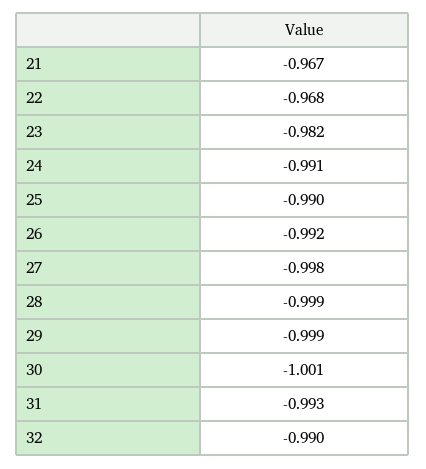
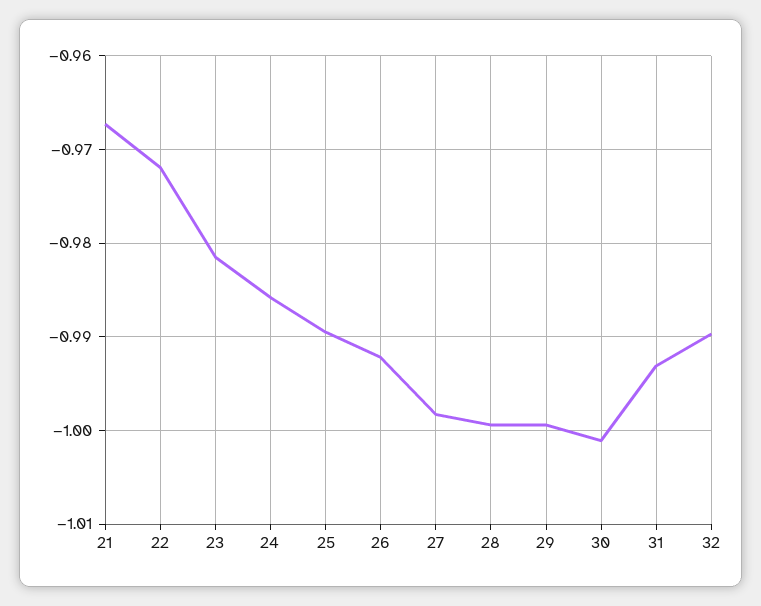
22: -0.968 -> -0.972
24: -0.991 -> -0.986

